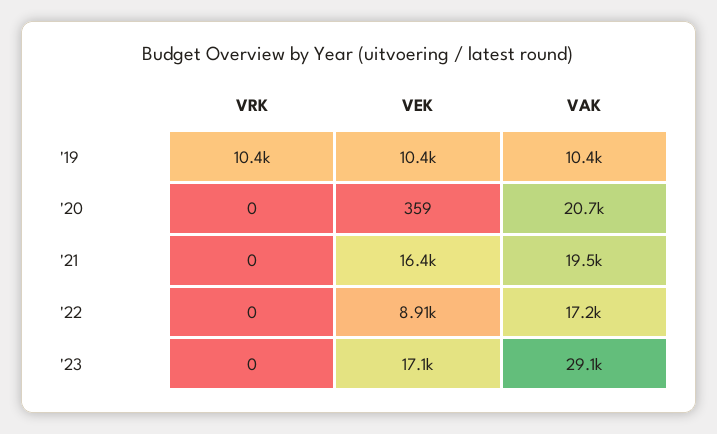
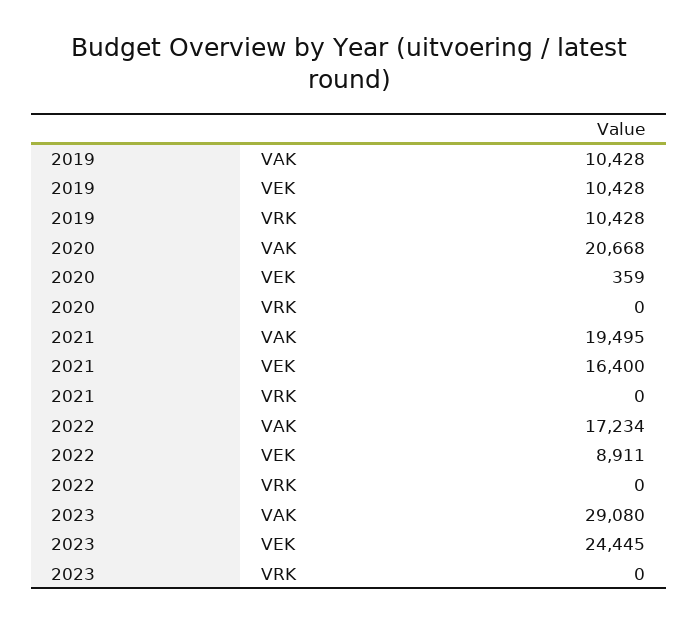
VEK, '23: 17100 -> 24445

